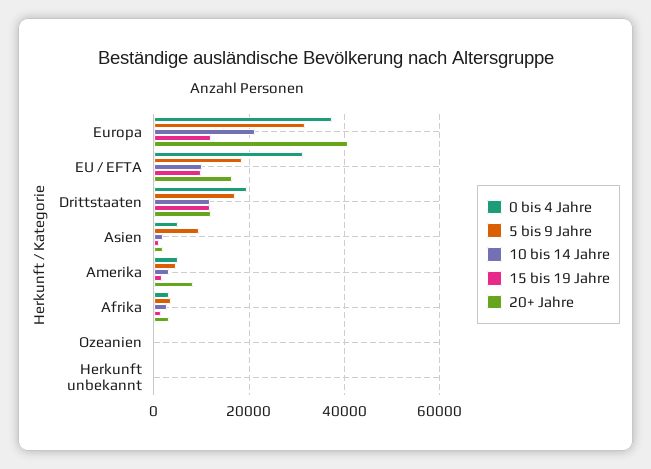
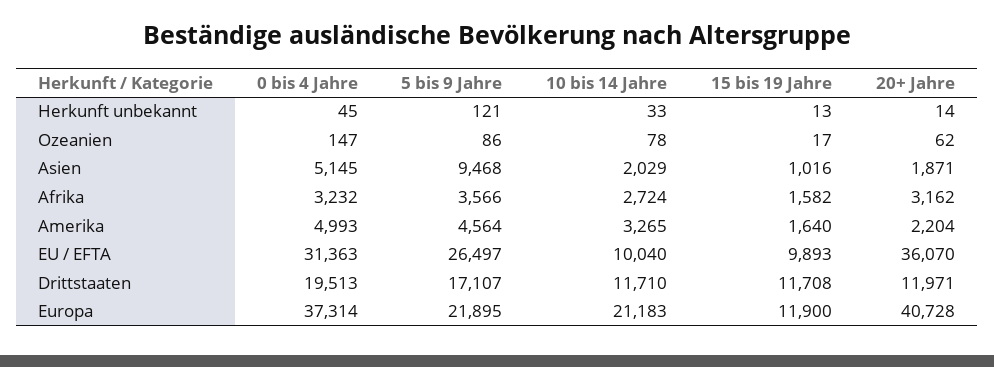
5 bis 9 Jahre, Europa: 32000 -> 21895
5 bis 9 Jahre, EU / EFTA: 18000 -> 26497
20+ Jahre, EU / EFTA: 16000 -> 36070
20+ Jahre, Amerika: 8000 -> 2204

